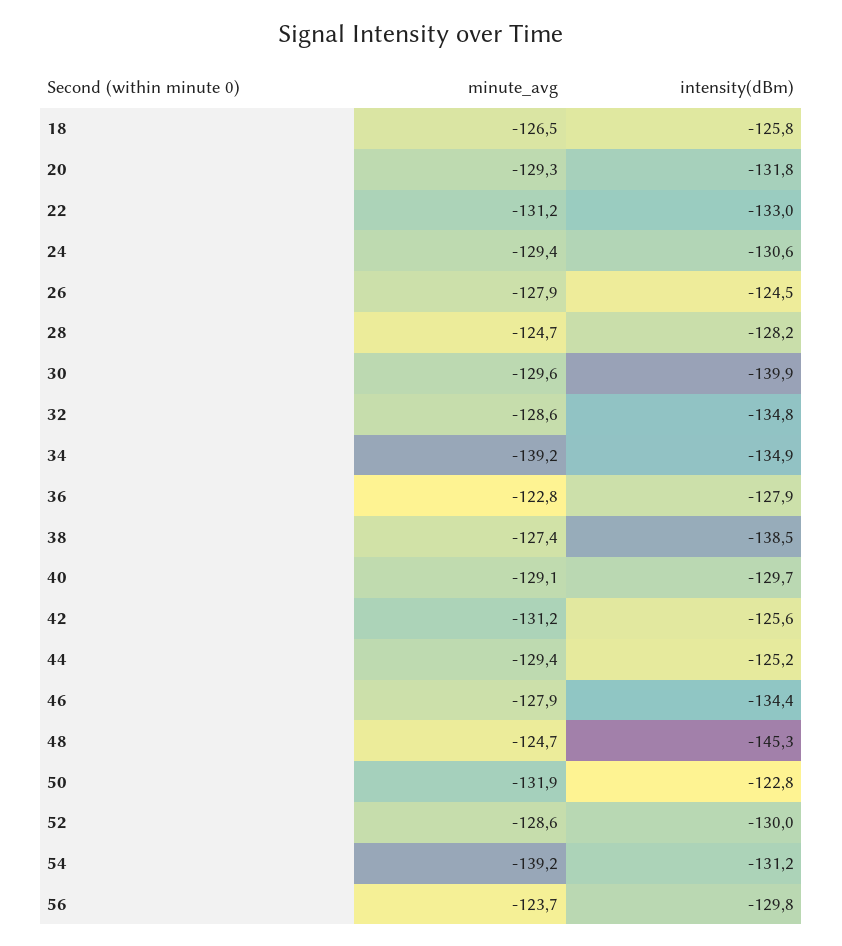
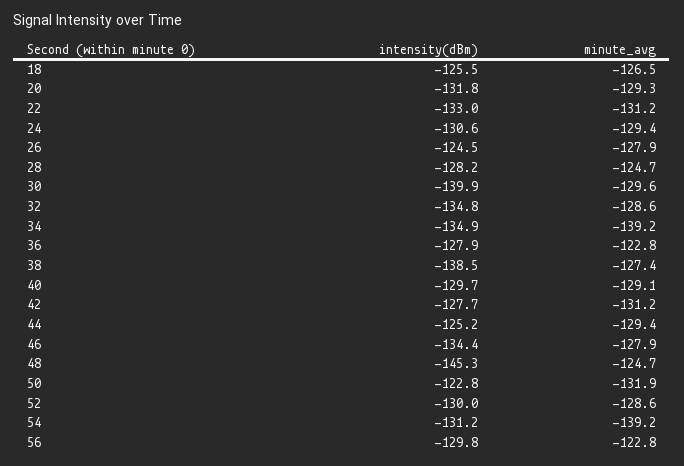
intensity(dBm), 18: -125.8 -> -125.5
intensity(dBm), 42: -125.6 -> -127.7
minute_avg, 56: -123.7 -> -122.8

